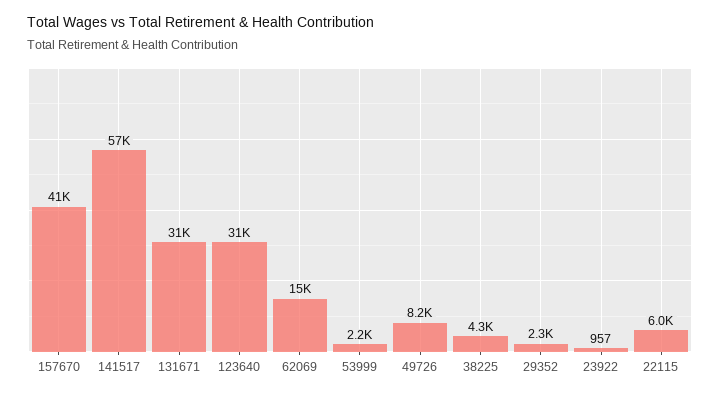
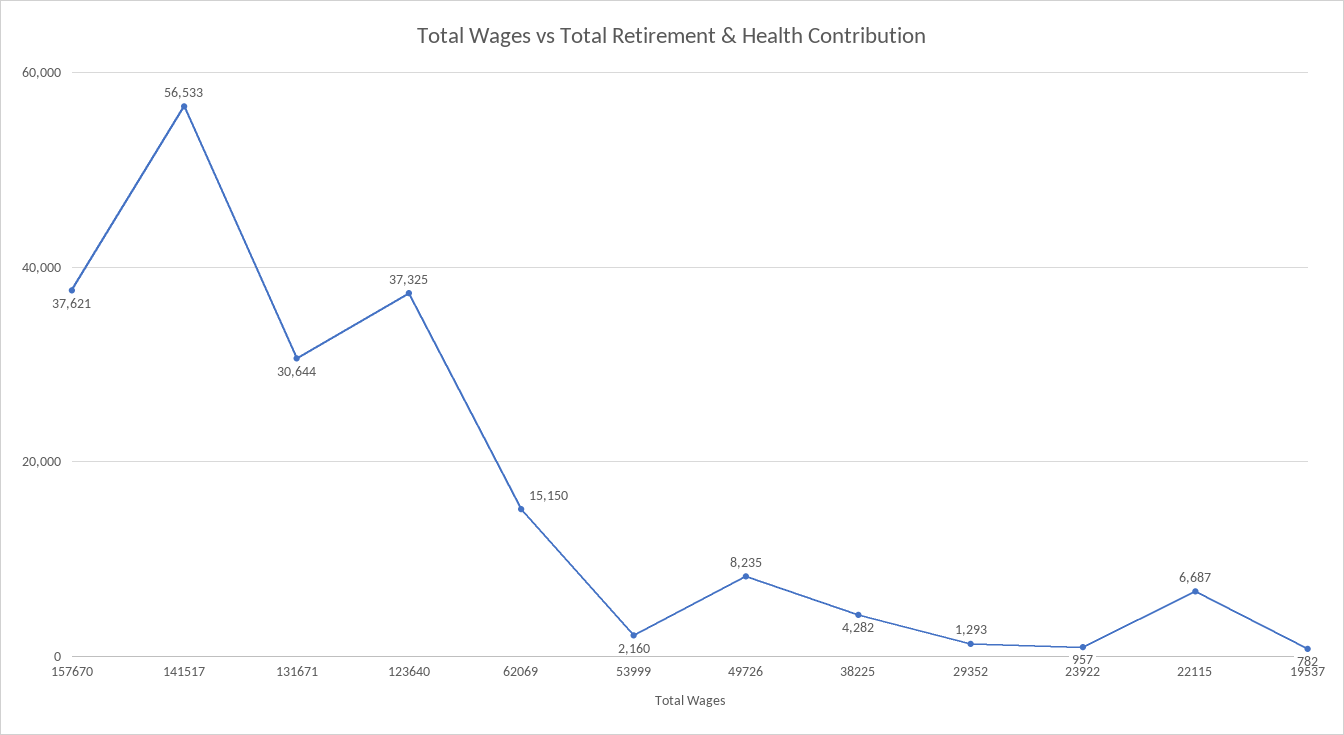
157670: 41000 -> 37621
123640: 31000 -> 37325
29352: 2300 -> 1293
22115: 6000 -> 6687
19537: none -> 782

